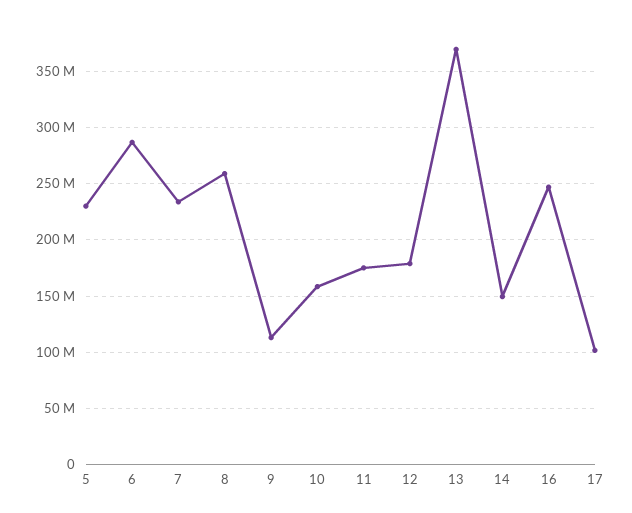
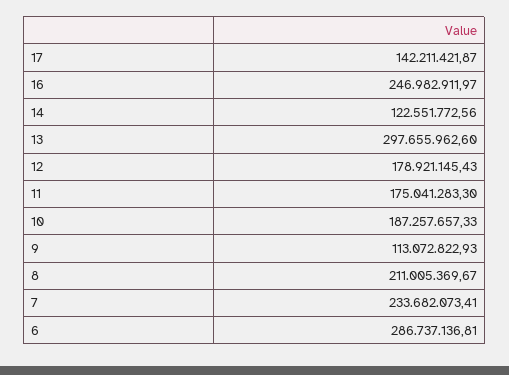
5: 230000000 -> none
8: 260000000 -> 211005369.67
10: 160000000 -> 187257657.33
13: 370000000 -> 297655962.6
14: 150000000 -> 122551772.56
17: 100000000 -> 142211421.87

